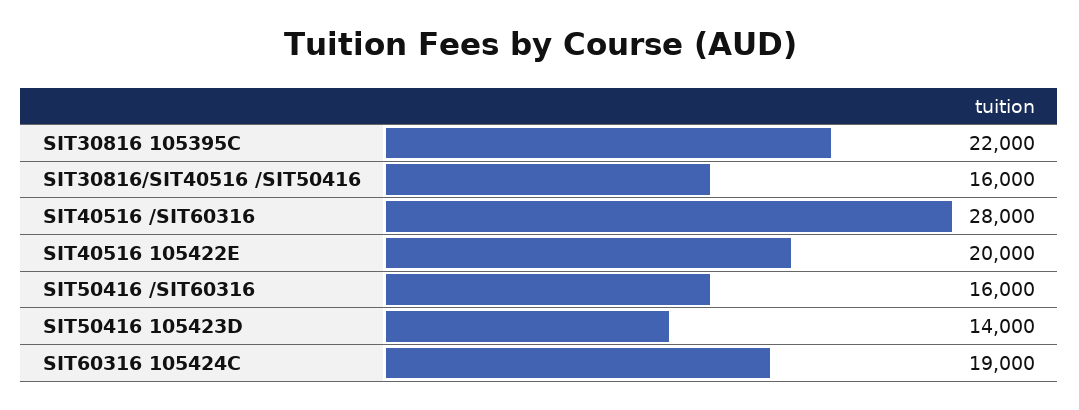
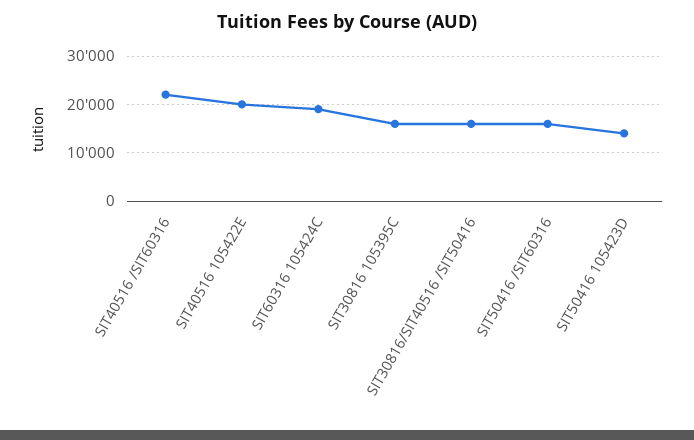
SIT30816 105395C: 22000 -> 16000
SIT40516 /SIT60316: 28000 -> 22000

